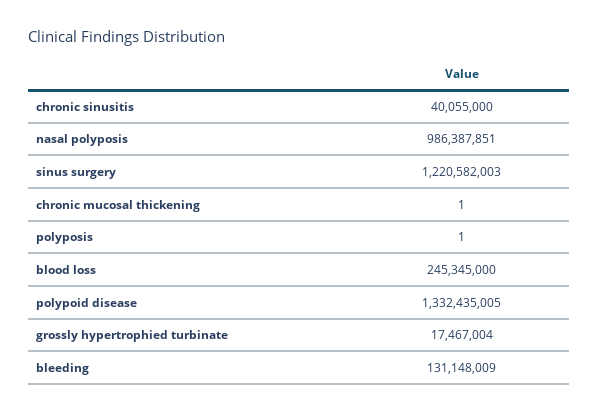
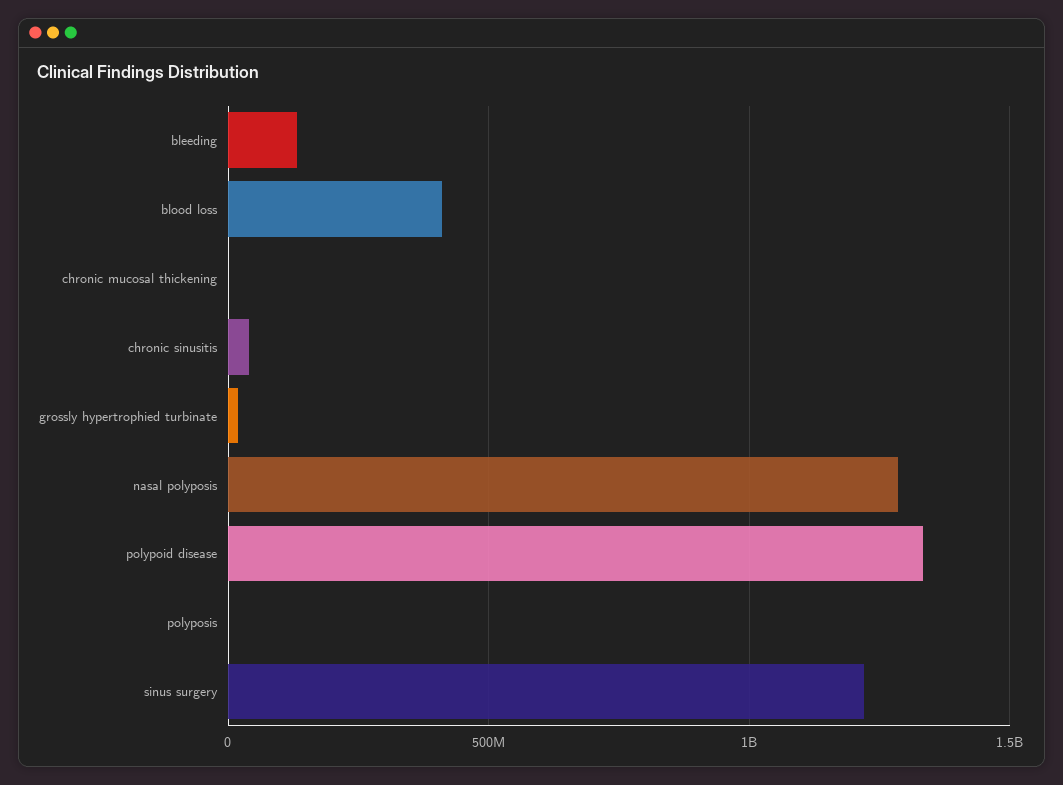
nasal polyposis: 986387851 -> 1300000000
blood loss: 245345000 -> 400000000

